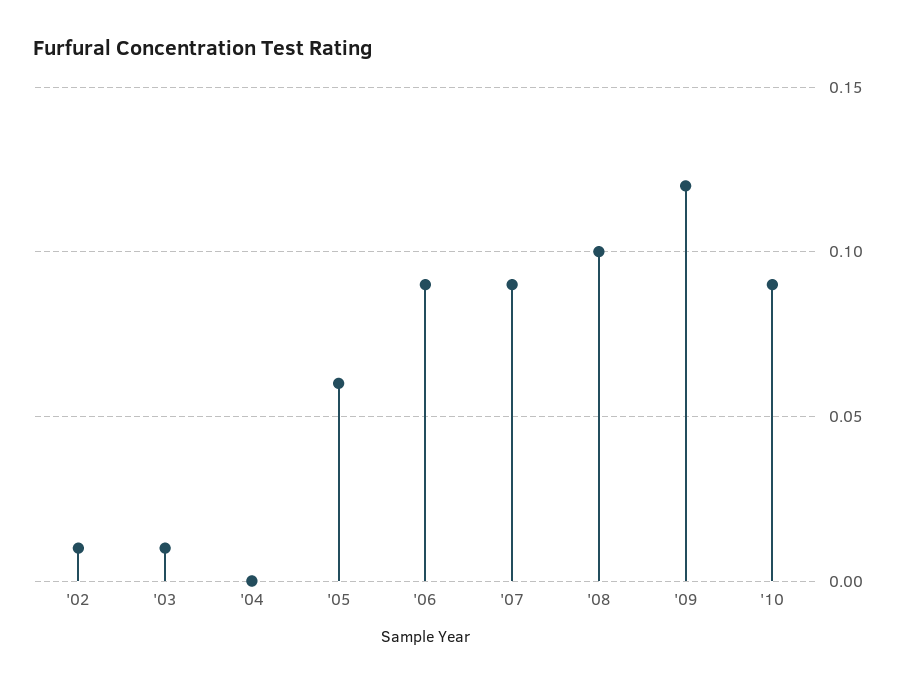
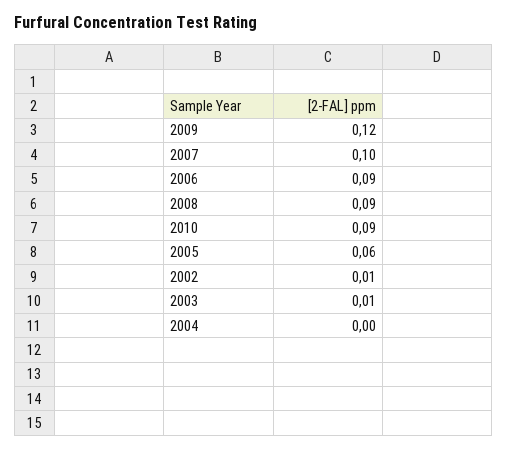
'07: 0.09 -> 0.1
'08: 0.1 -> 0.09

